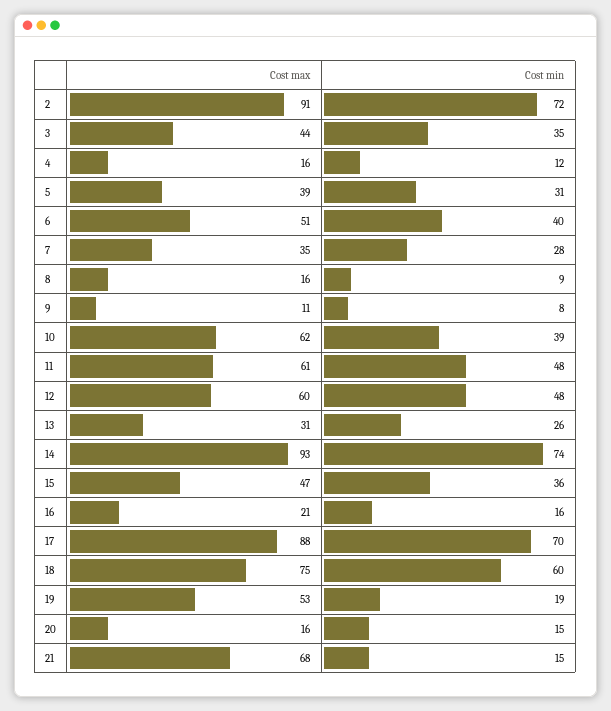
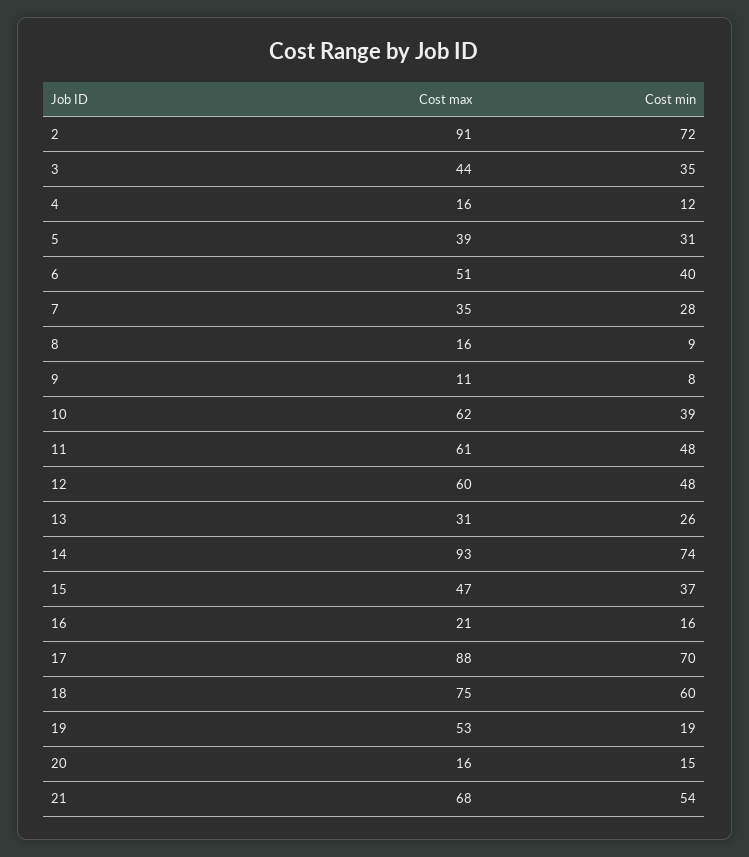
Cost min, 15: 36 -> 37
Cost min, 21: 15 -> 54

